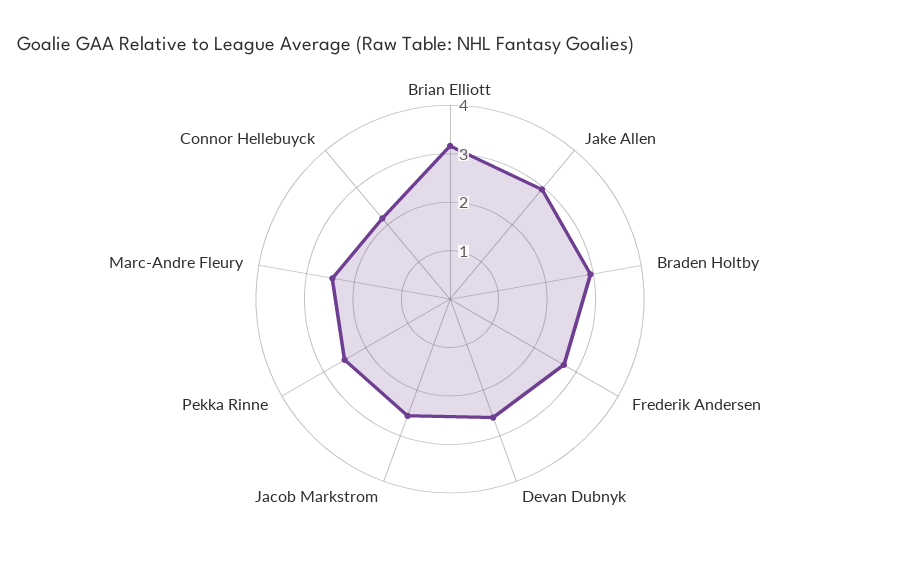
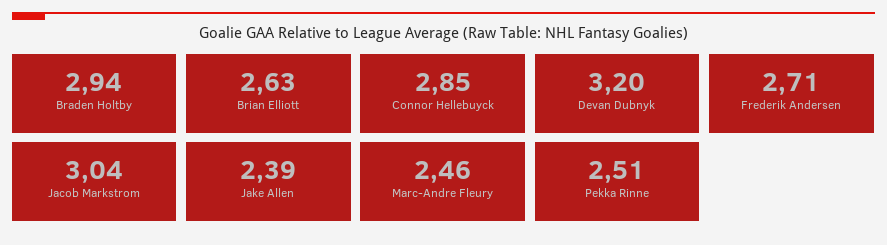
Brian Elliott: 3.2 -> 2.63
Jake Allen: 3 -> 2.39
Devan Dubnyk: 2.6 -> 3.2
Jacob Markstrom: 2.6 -> 3.04
Connor Hellebuyck: 2.2 -> 2.85

